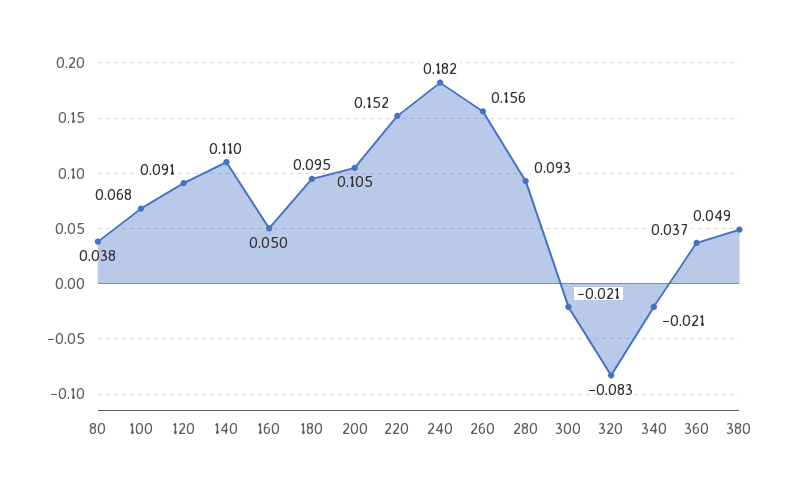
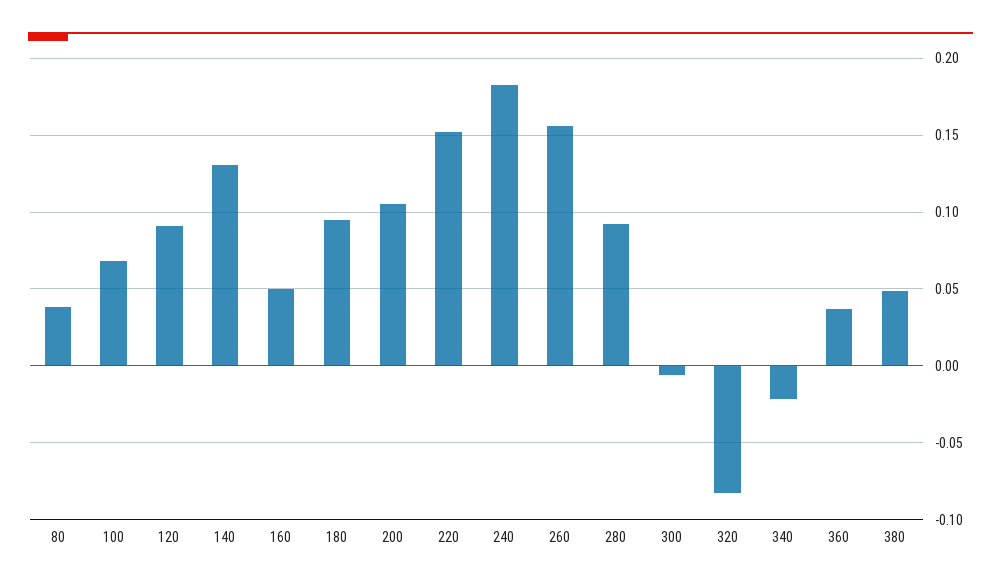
140: 0.11 -> 0.13
300: -0.021 -> -0.005

